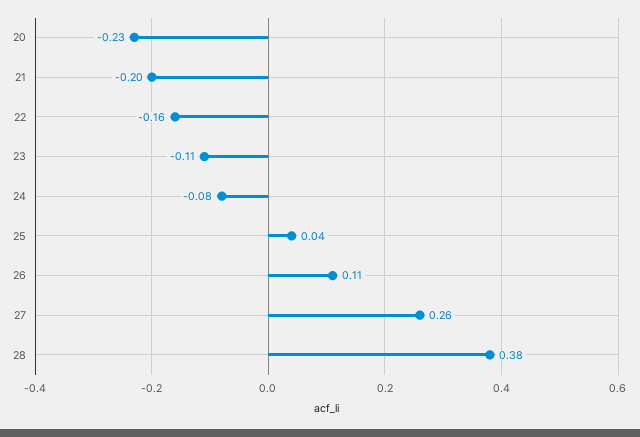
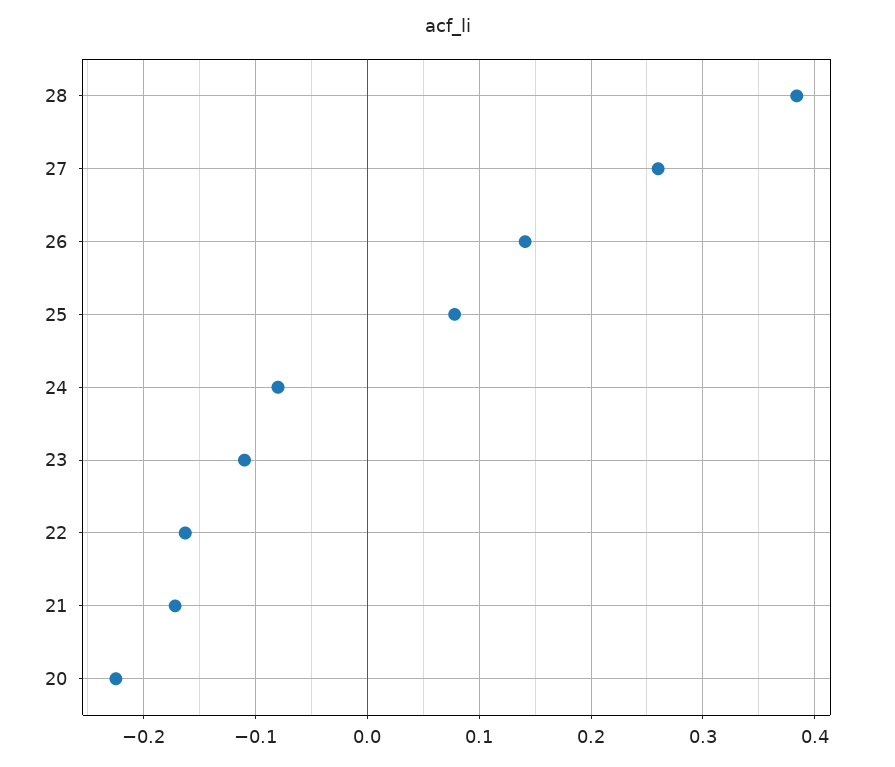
21: -0.2 -> -0.17
25: 0.04 -> 0.08
26: 0.11 -> 0.14

